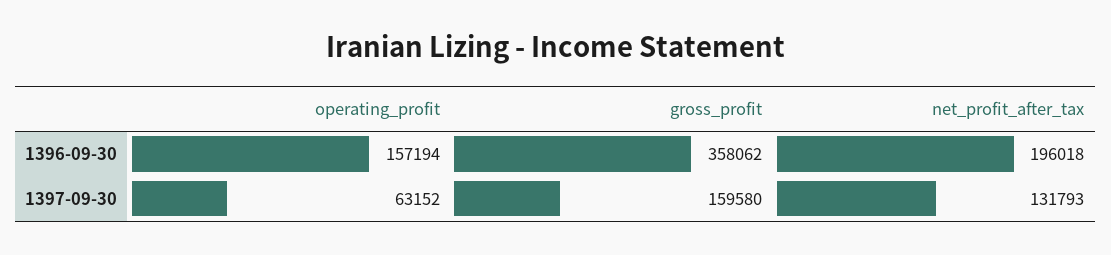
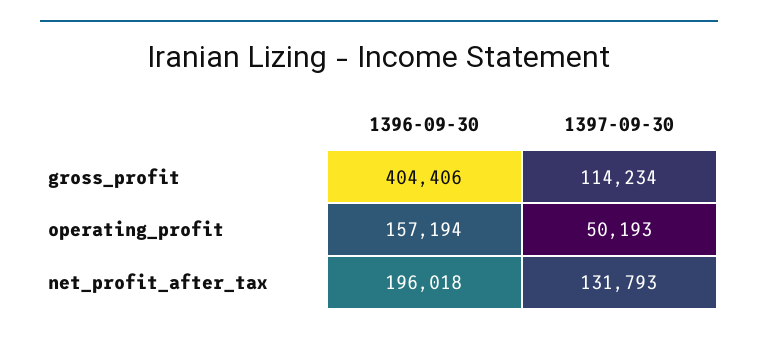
gross_profit, 1396-09-30: 358062 -> 404406
operating_profit, 1397-09-30: 63152 -> 50193
gross_profit, 1397-09-30: 159580 -> 114234

